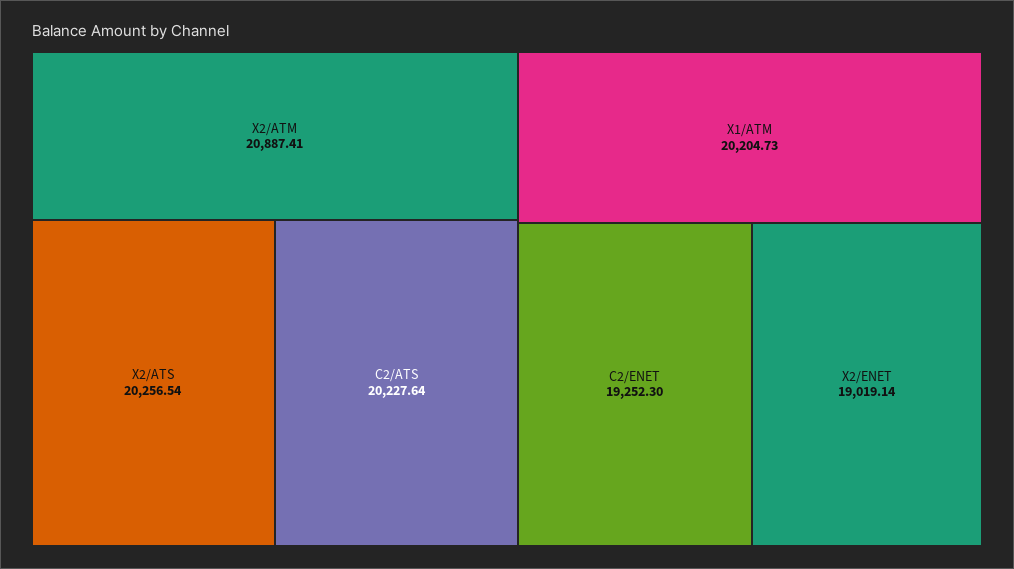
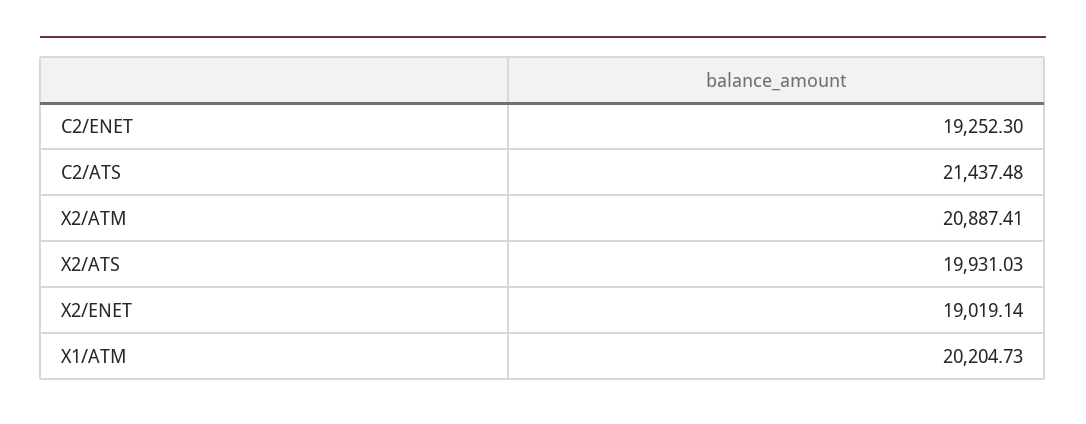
X2/ATS: 20256.54 -> 19931.03
C2/ATS: 20227.64 -> 21437.48

